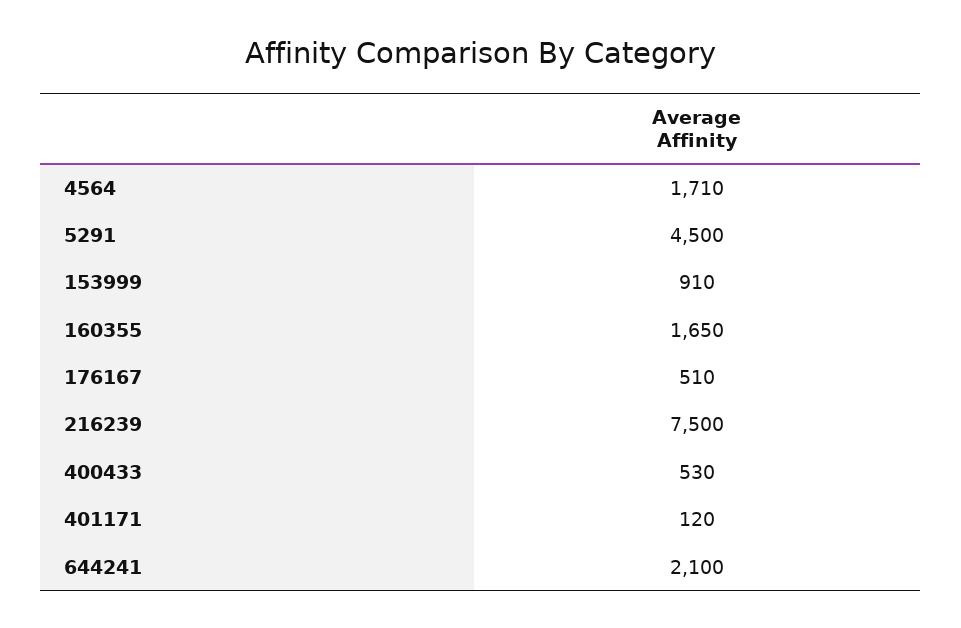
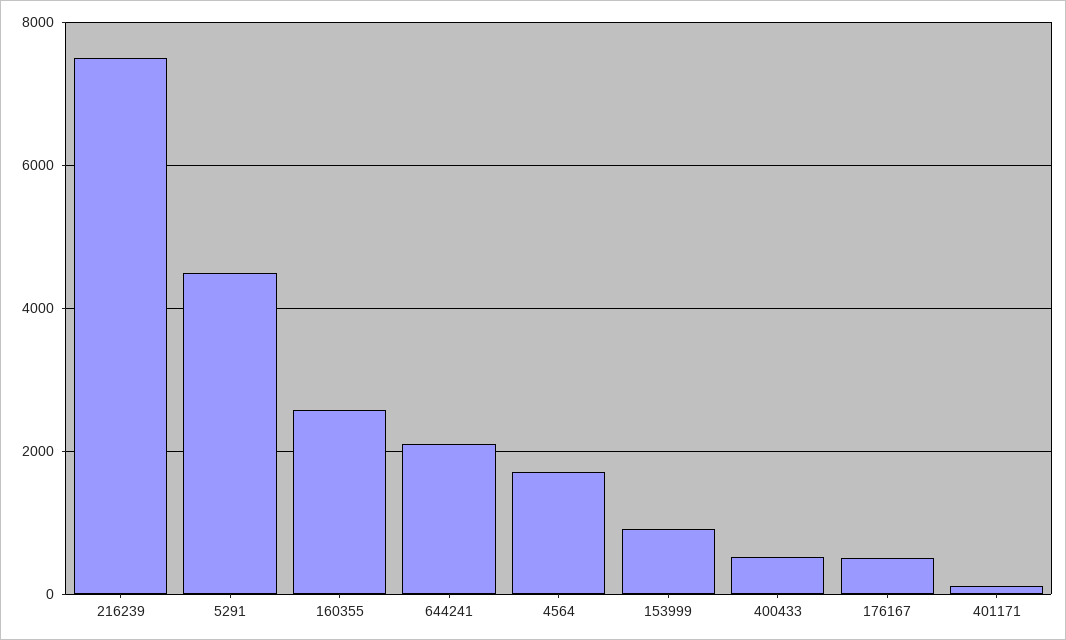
160355: 1650 -> 2600

